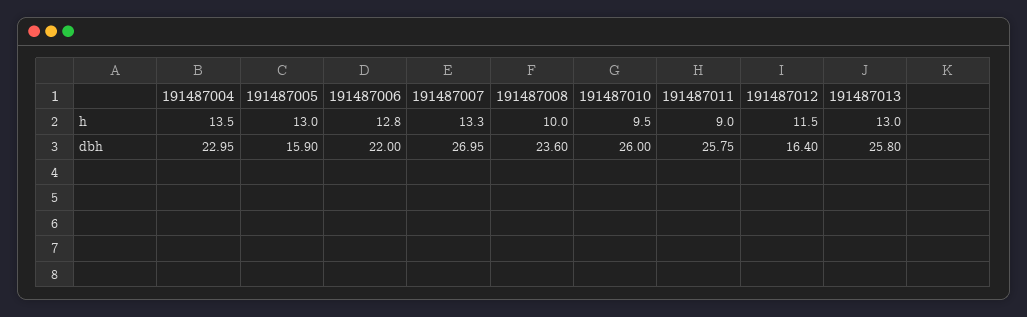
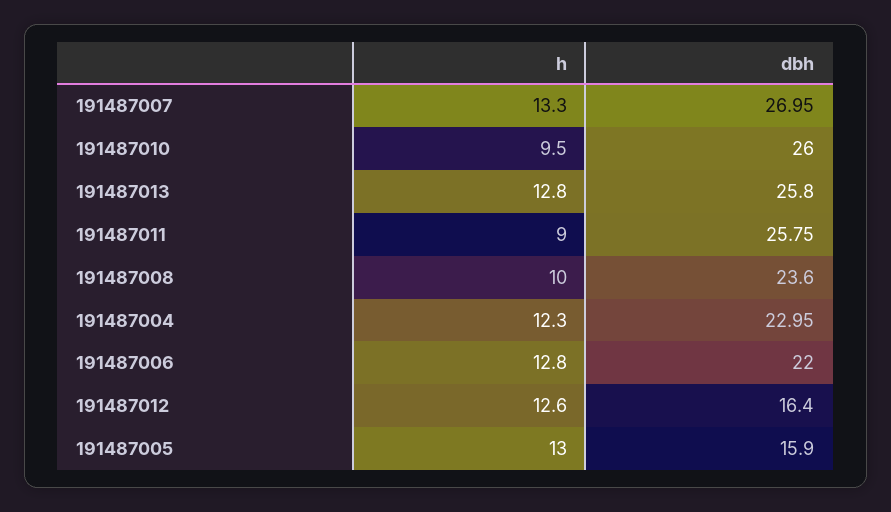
191487004, h: 13.5 -> 12.3
191487012, h: 11.5 -> 12.6
191487013, h: 13 -> 12.8

